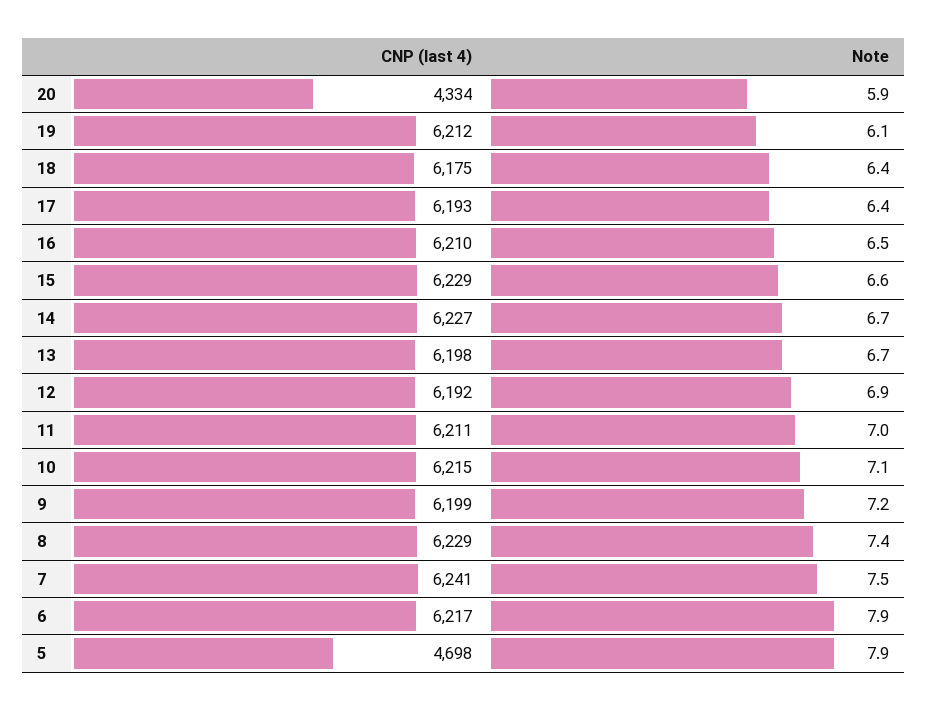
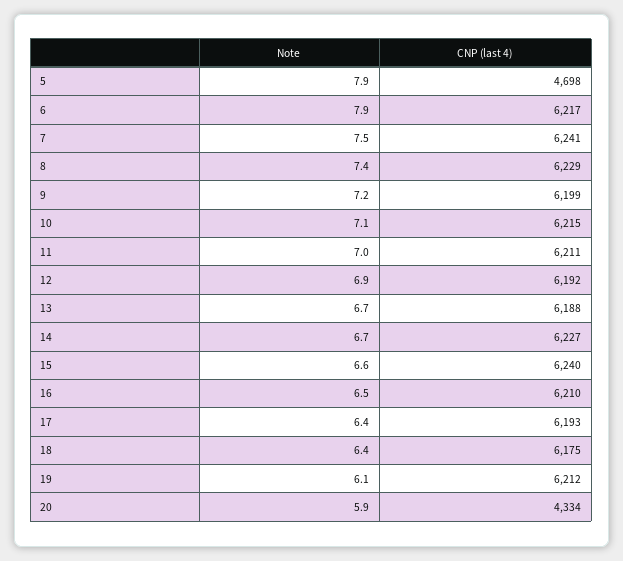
CNP (last 4), 15: 6229 -> 6240
CNP (last 4), 13: 6198 -> 6188

